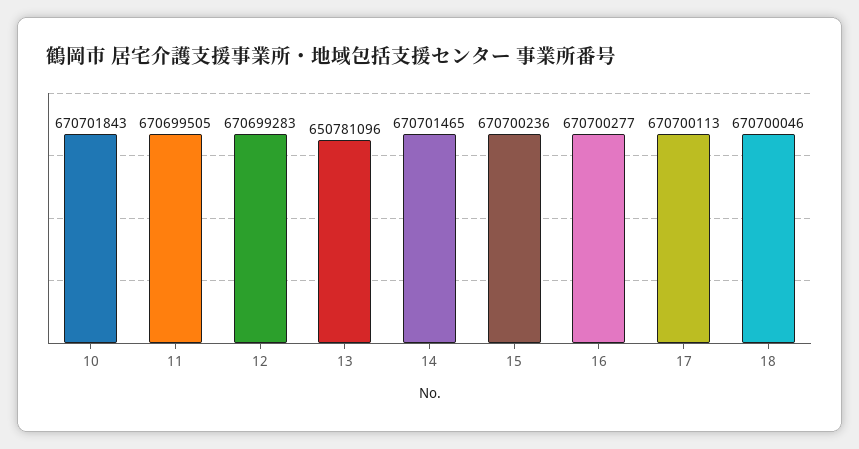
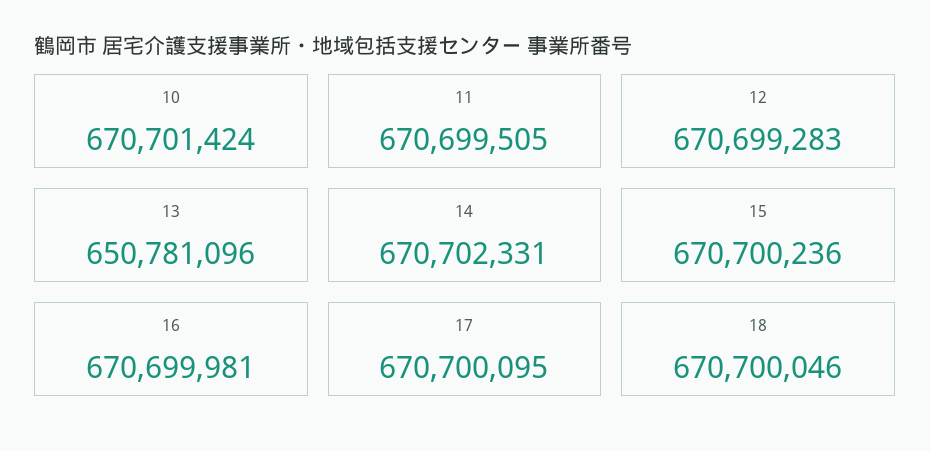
10: 670701843 -> 670701424
14: 670701465 -> 670702331
16: 670700277 -> 670699981
17: 670700113 -> 670700095

